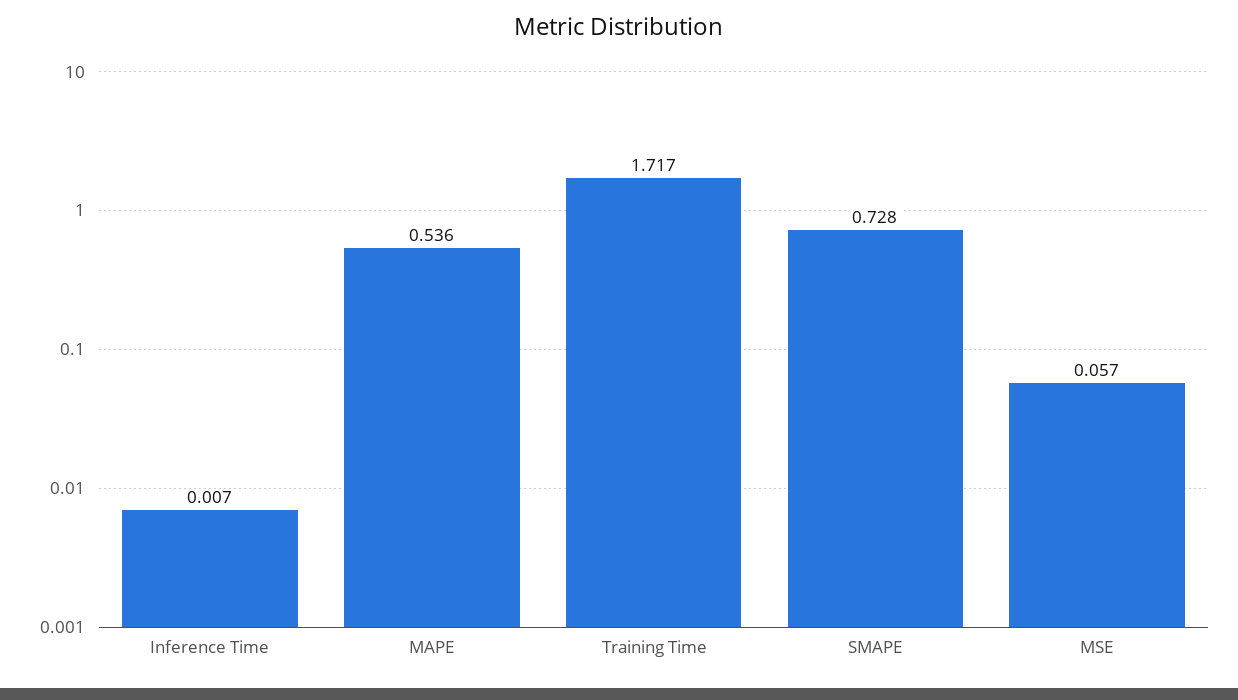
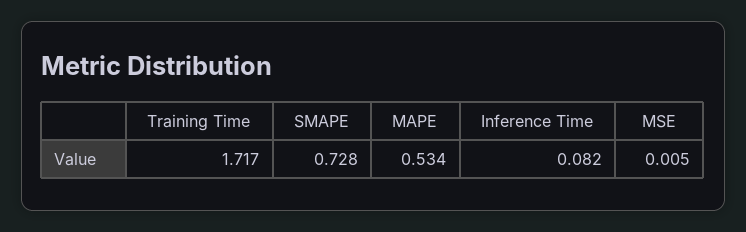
Inference Time: 0.007 -> 0.082
MAPE: 0.536 -> 0.534
MSE: 0.057 -> 0.005

